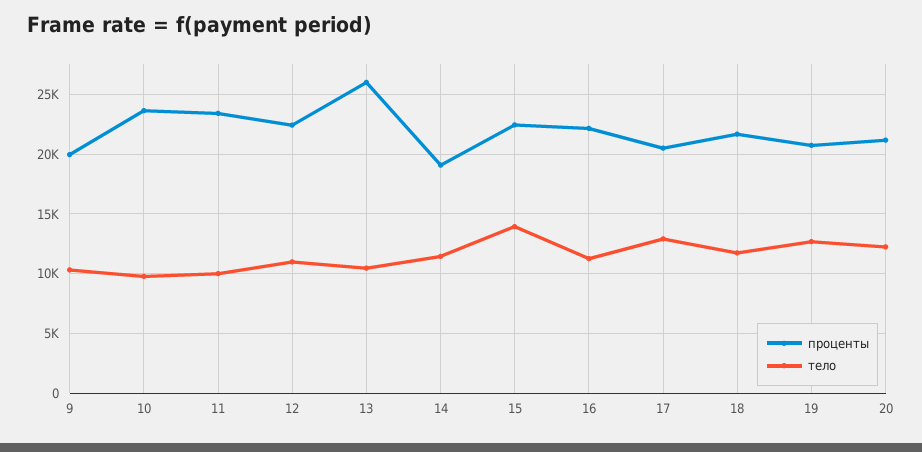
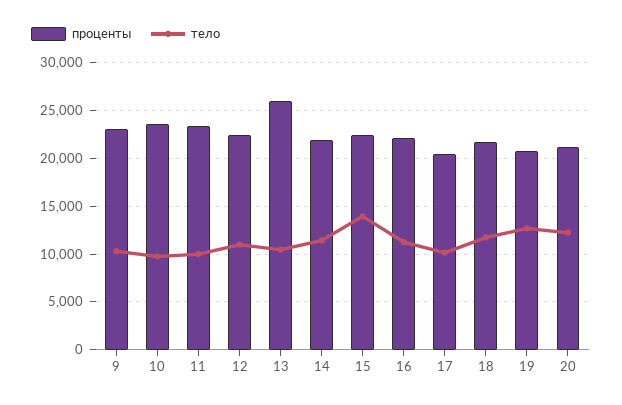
проценты, 9: 20000 -> 23000
проценты, 14: 19000 -> 22000
тело, 17: 13000 -> 10000

